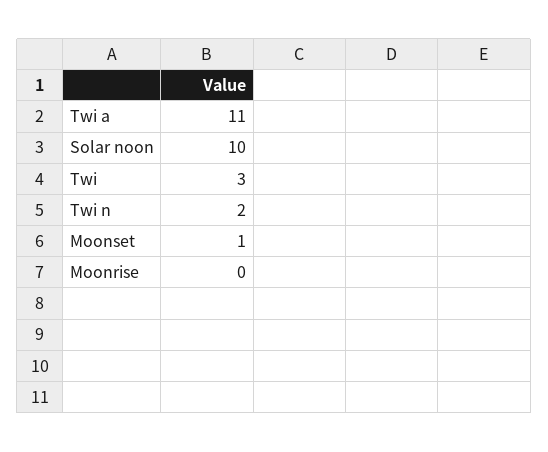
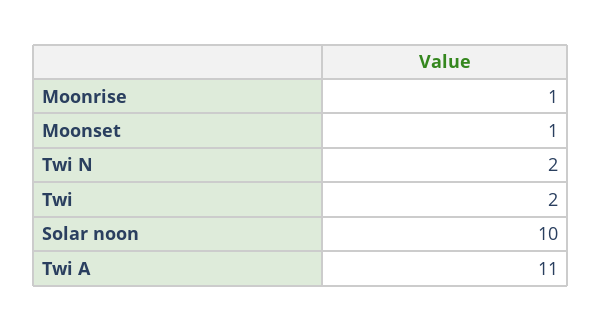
Twi: 3 -> 2
Moonrise: 0 -> 1

